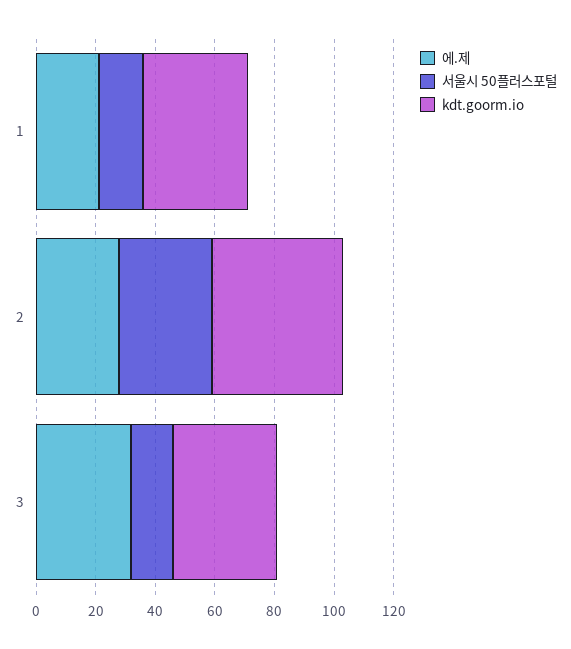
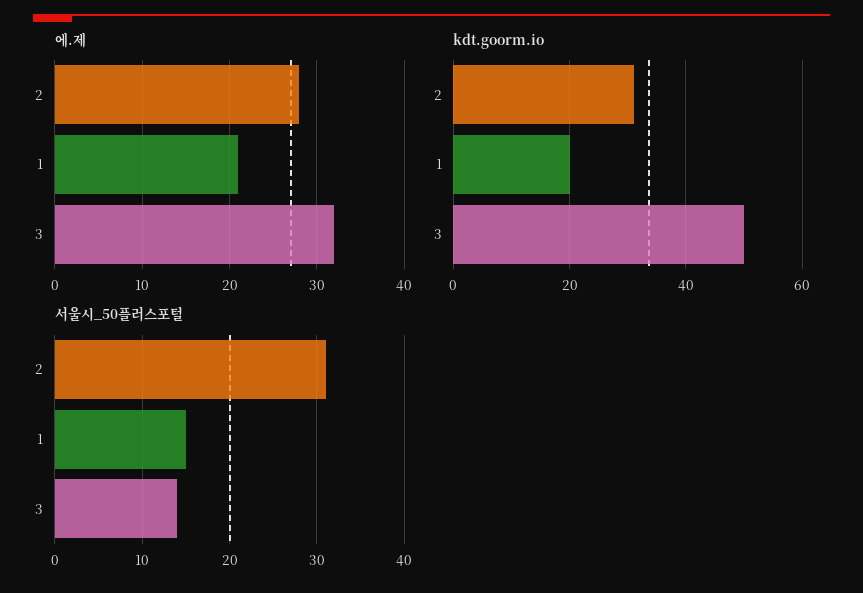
kdt.goorm.io, 1: 35 -> 20
kdt.goorm.io, 2: 45 -> 30
kdt.goorm.io, 3: 35 -> 50

